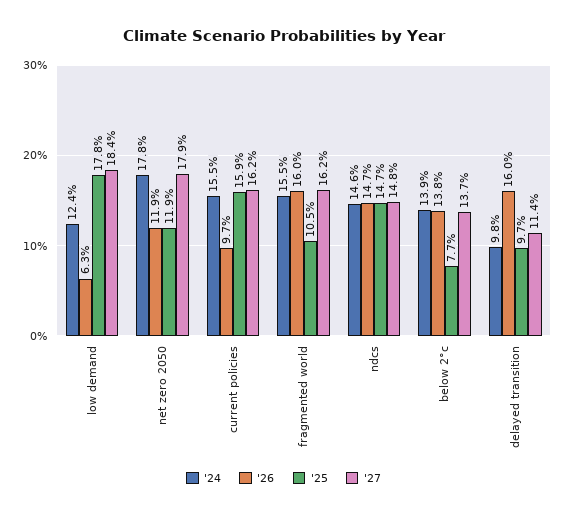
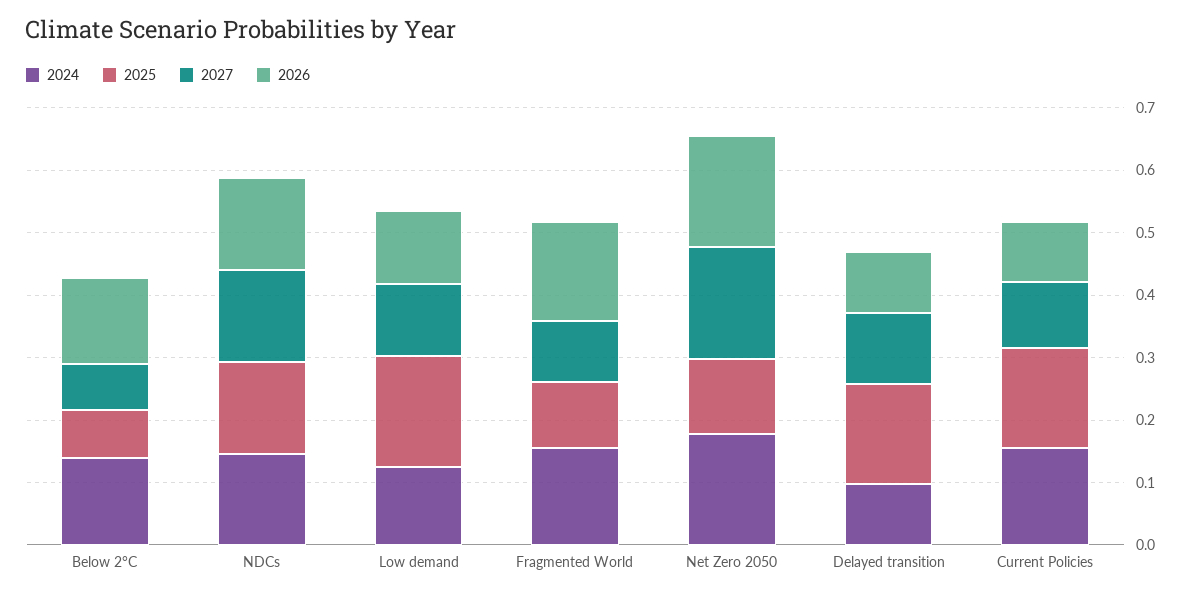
'26, low demand: 0.063 -> 0.12
'27, low demand: 0.184 -> 0.12
'26, net zero 2050: 0.119 -> 0.18
'27, current policies: 0.162 -> 0.1
'27, fragmented world: 0.162 -> 0.1
'27, below 2°c: 0.137 -> 0.08
'26, delayed transition: 0.16 -> 0.1
'25, delayed transition: 0.097 -> 0.16

